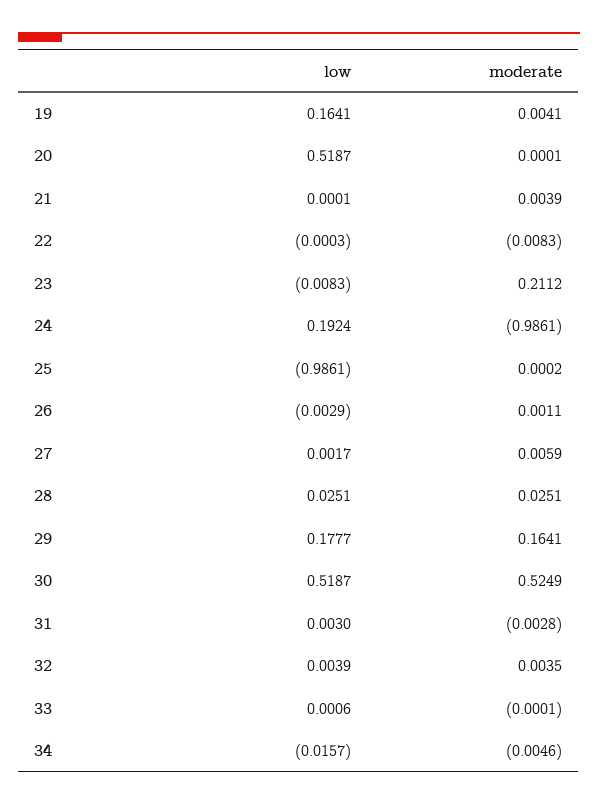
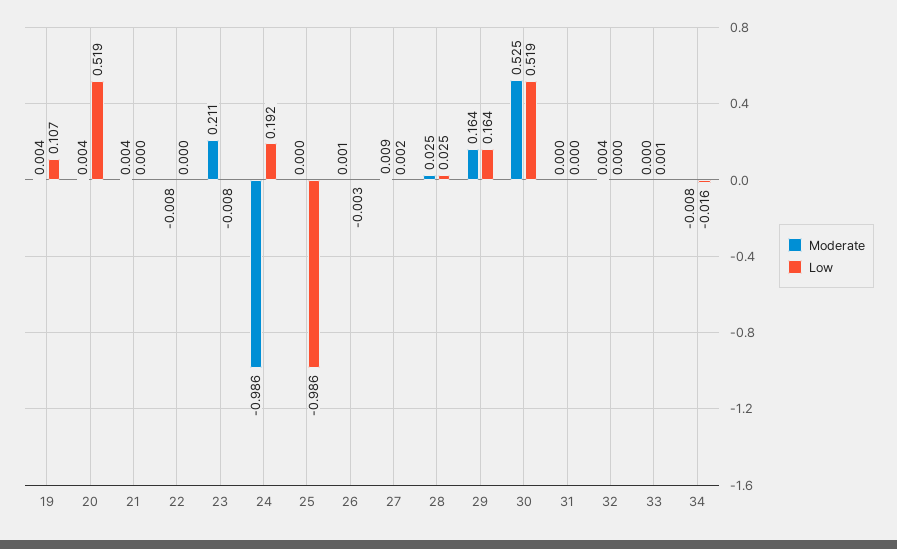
low, 19: 0.1641 -> 0.107
moderate, 20: 0.0001 -> 0.004
moderate, 27: 0.0059 -> 0.009
low, 29: 0.1777 -> 0.164
low, 31: 0.003 -> 0
moderate, 31: -0.0028 -> 0
low, 32: 0.0039 -> 0
moderate, 34: -0.0046 -> -0.008

